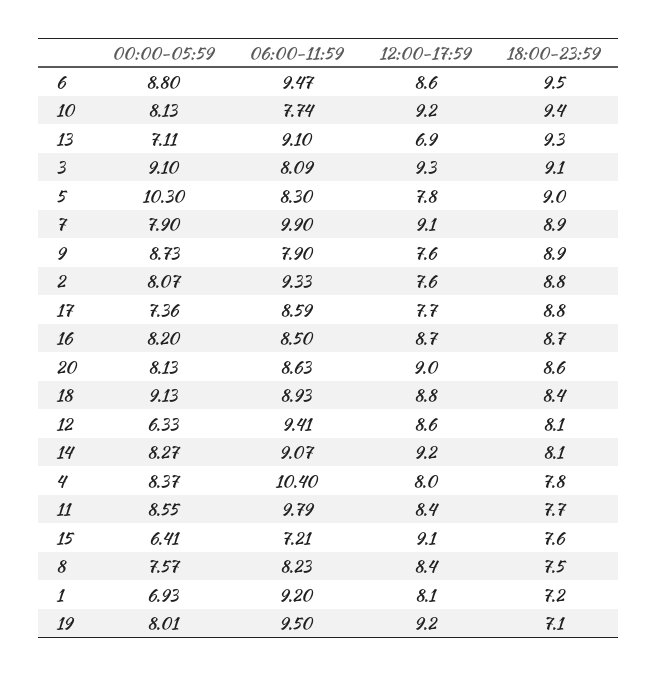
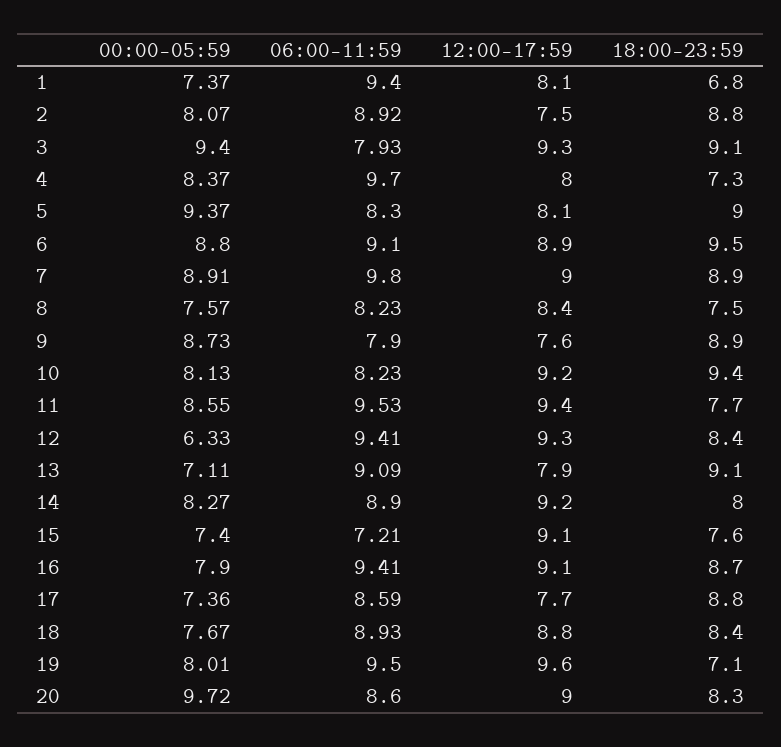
06:00-11:59, 6: 9.47 -> 9.1
12:00-17:59, 6: 8.6 -> 8.9
06:00-11:59, 10: 7.74 -> 8.23
06:00-11:59, 13: 9.1 -> 9.09
12:00-17:59, 13: 6.9 -> 7.9
18:00-23:59, 13: 9.3 -> 9.1
00:00-05:59, 3: 9.1 -> 9.4
06:00-11:59, 3: 8.09 -> 7.93
00:00-05:59, 5: 10.3 -> 9.37
12:00-17:59, 5: 7.8 -> 8.1
00:00-05:59, 7: 7.9 -> 8.91
06:00-11:59, 7: 9.9 -> 9.8
12:00-17:59, 7: 9.1 -> 9
06:00-11:59, 2: 9.33 -> 8.92
12:00-17:59, 2: 7.6 -> 7.5
00:00-05:59, 16: 8.2 -> 7.9
06:00-11:59, 16: 8.5 -> 9.41
12:00-17:59, 16: 8.7 -> 9.1
00:00-05:59, 20: 8.13 -> 9.72
06:00-11:59, 20: 8.63 -> 8.6
18:00-23:59, 20: 8.6 -> 8.3
00:00-05:59, 18: 9.13 -> 7.67
12:00-17:59, 12: 8.6 -> 9.3
18:00-23:59, 12: 8.1 -> 8.4
06:00-11:59, 14: 9.07 -> 8.9
18:00-23:59, 14: 8.1 -> 8
06:00-11:59, 4: 10.4 -> 9.7
18:00-23:59, 4: 7.8 -> 7.3
06:00-11:59, 11: 9.79 -> 9.53
12:00-17:59, 11: 8.4 -> 9.4
00:00-05:59, 15: 6.41 -> 7.4
00:00-05:59, 1: 6.93 -> 7.37
06:00-11:59, 1: 9.2 -> 9.4
18:00-23:59, 1: 7.2 -> 6.8
12:00-17:59, 19: 9.2 -> 9.6

